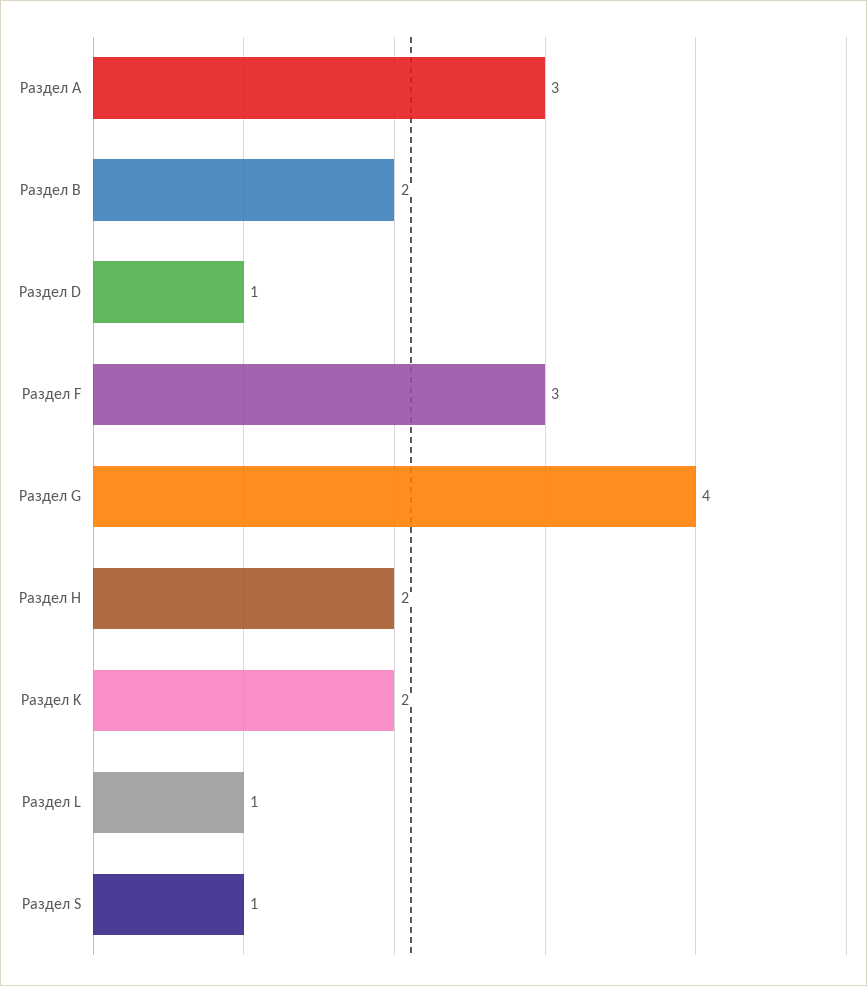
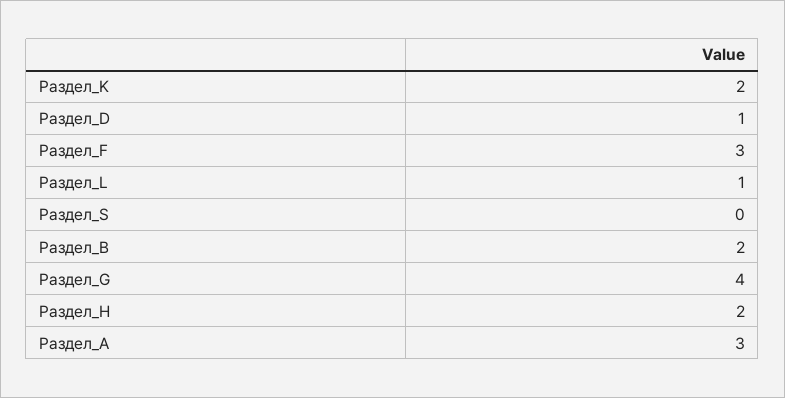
Раздел S: 1 -> 0

